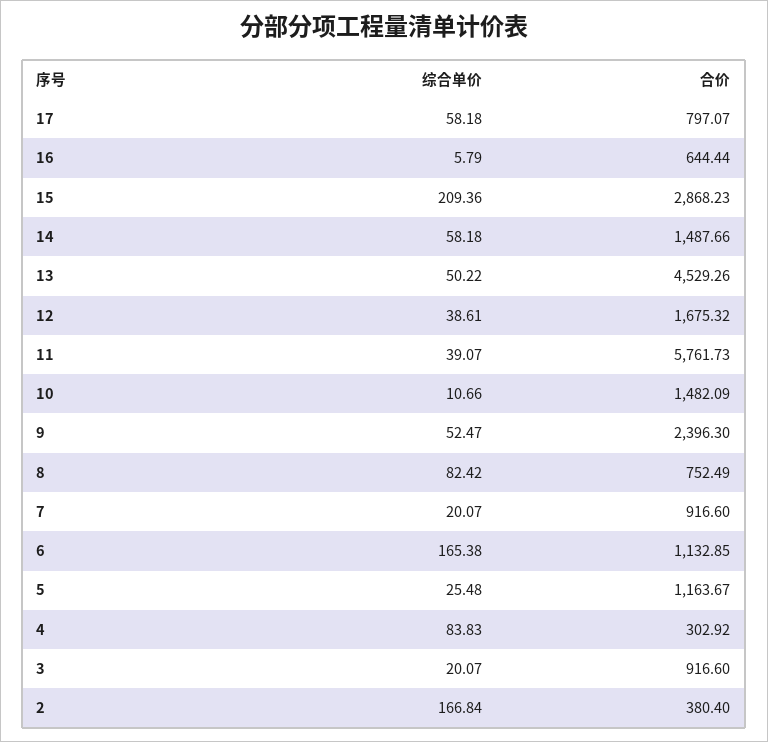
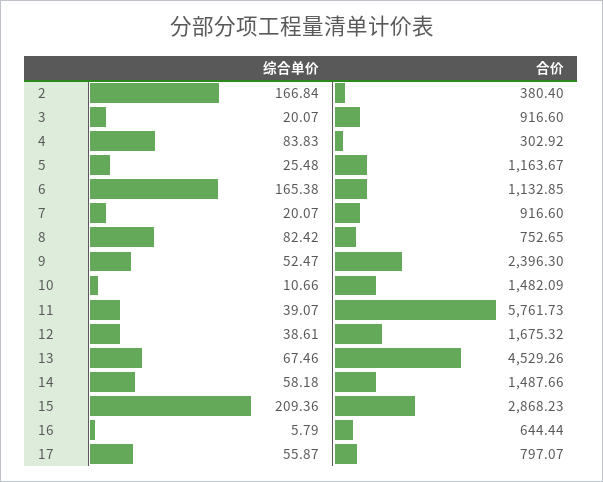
综合单价, 17: 58.18 -> 55.87
综合单价, 13: 50.22 -> 67.46
合价, 8: 752.49 -> 752.65

